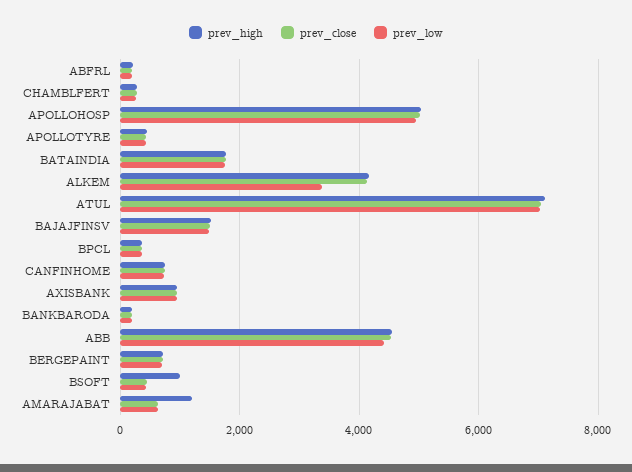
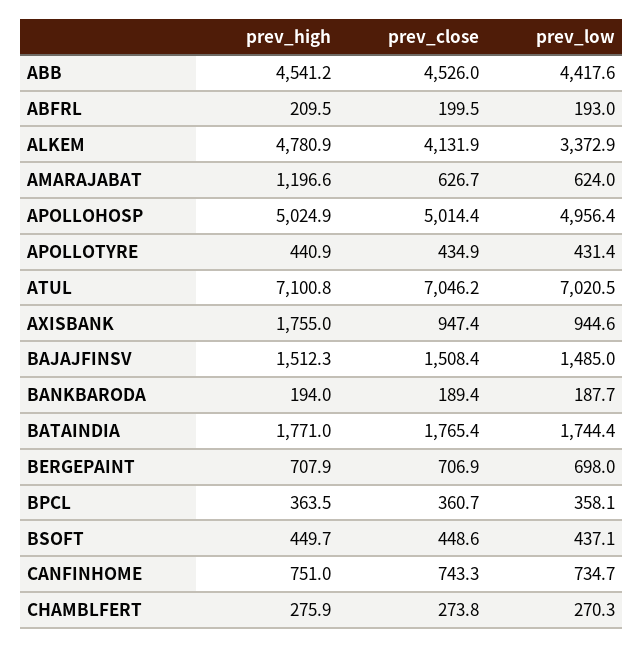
prev_high, ALKEM: 4200 -> 4780.9
prev_high, AXISBANK: 1000 -> 1755
prev_high, BSOFT: 1000 -> 449.7

